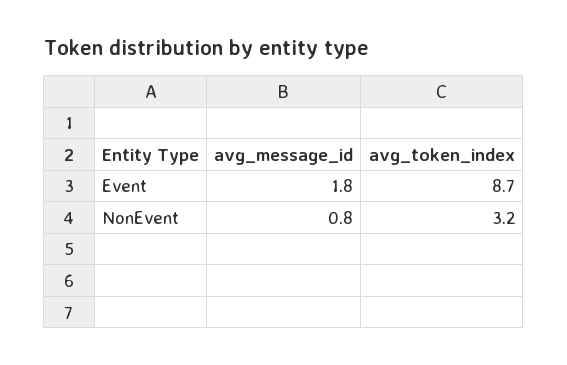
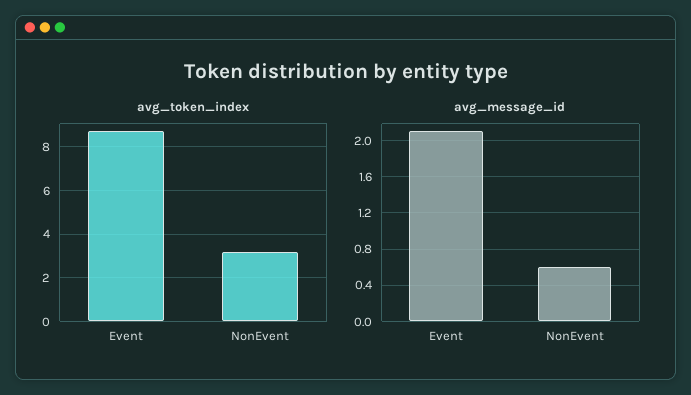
avg_message_id, Event: 1.8 -> 2.1
avg_message_id, NonEvent: 0.8 -> 0.6

